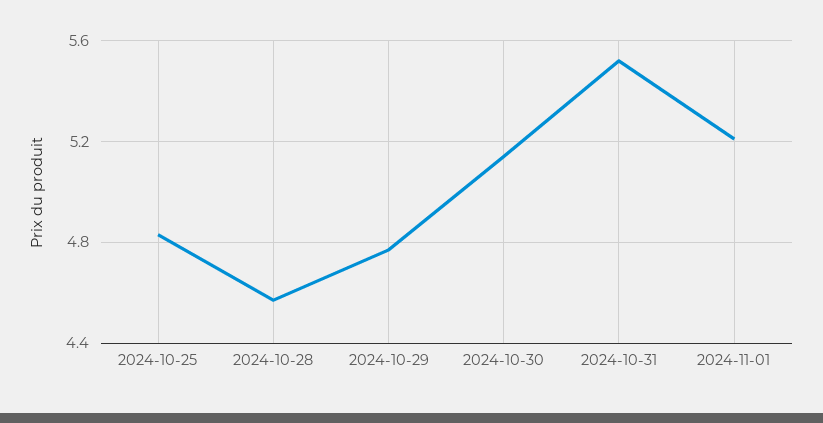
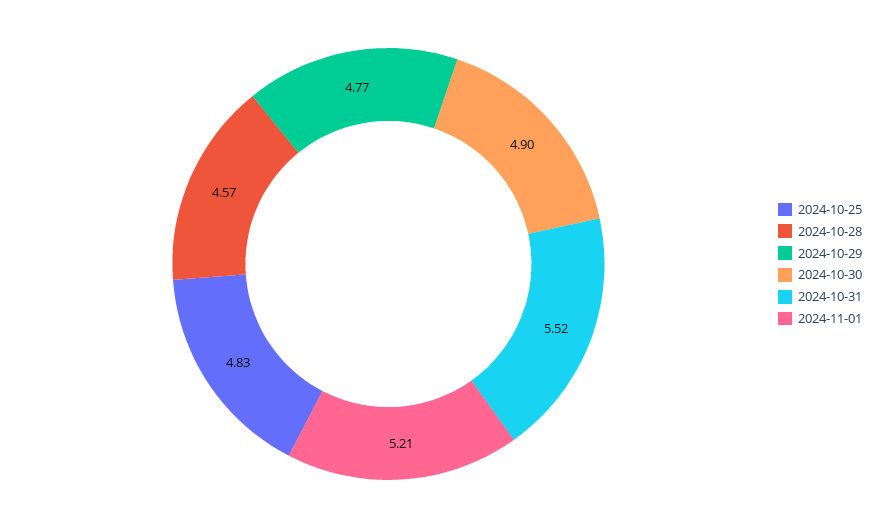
2024-10-30: 5.15 -> 4.9

